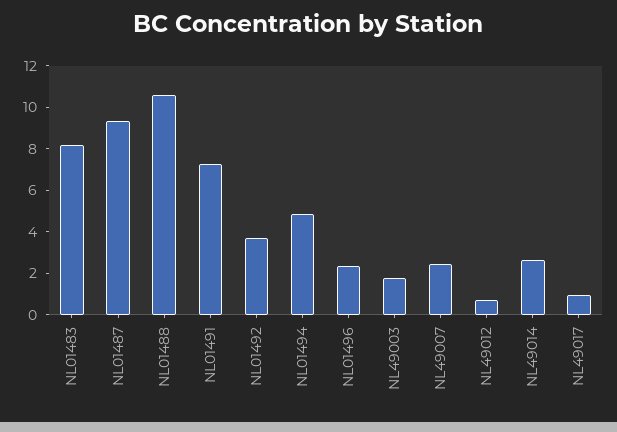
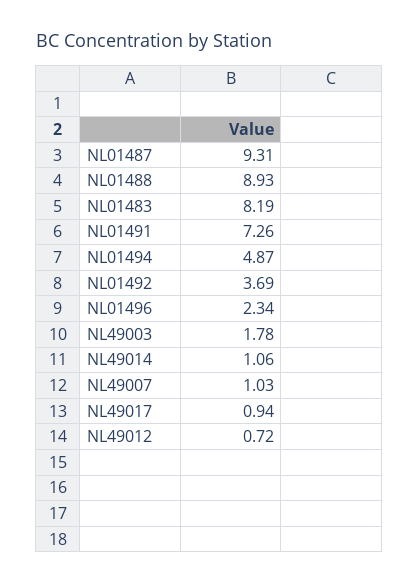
NL01488: 10.5 -> 8.93
NL49007: 2.5 -> 1.03
NL49014: 2.5 -> 1.06

